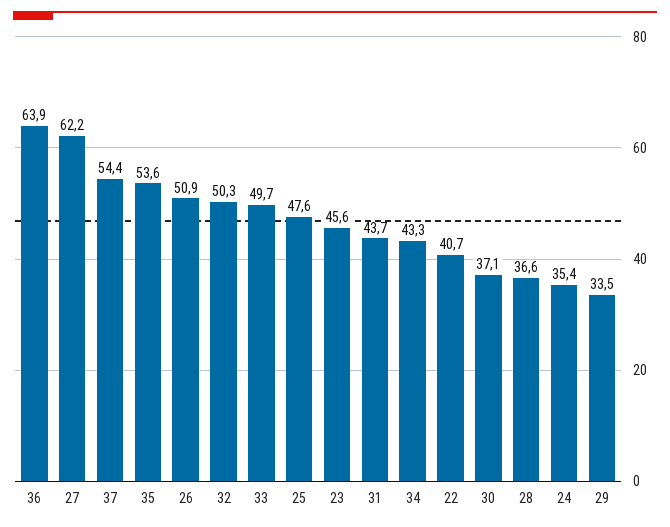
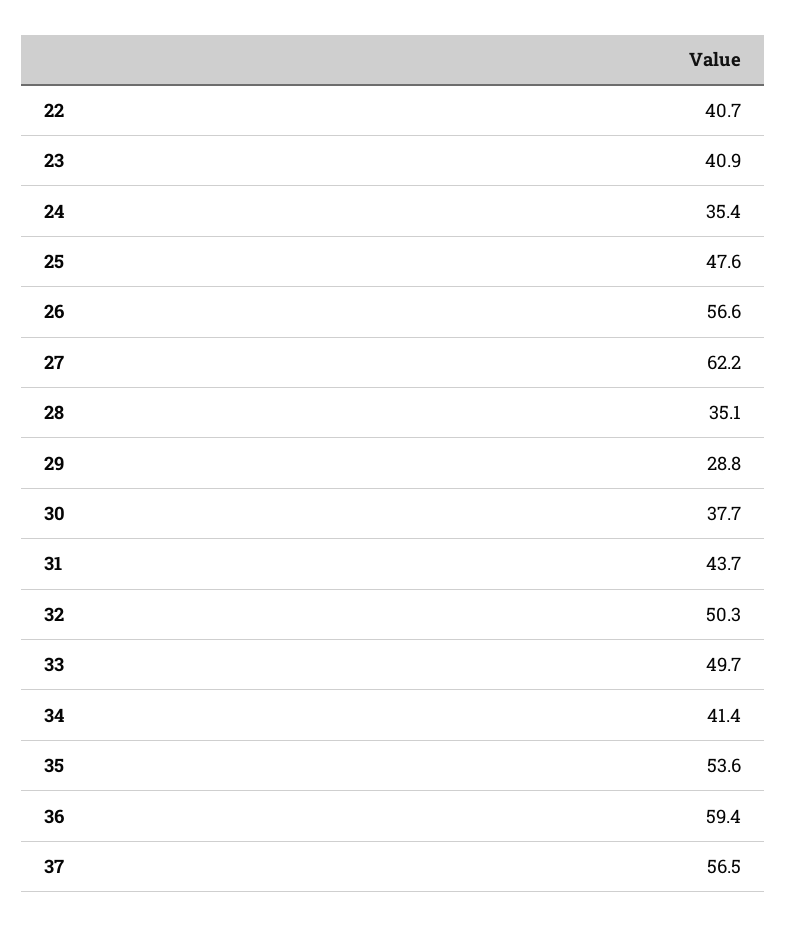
36: 63.9 -> 59.4
37: 54.4 -> 56.5
26: 50.9 -> 56.6
23: 45.6 -> 40.9
34: 43.3 -> 41.4
30: 37.1 -> 37.7
28: 36.6 -> 35.1
29: 33.5 -> 28.8

